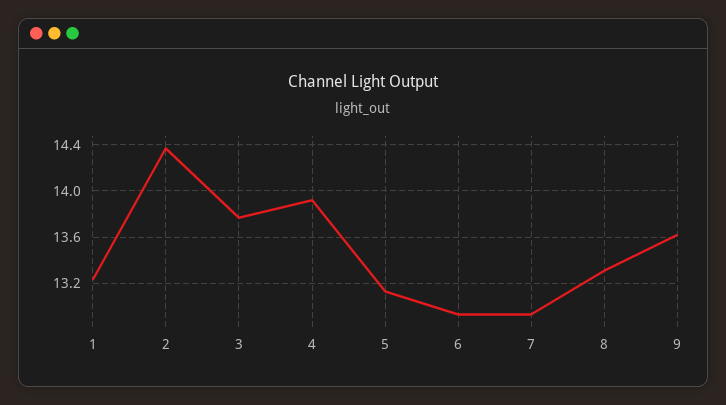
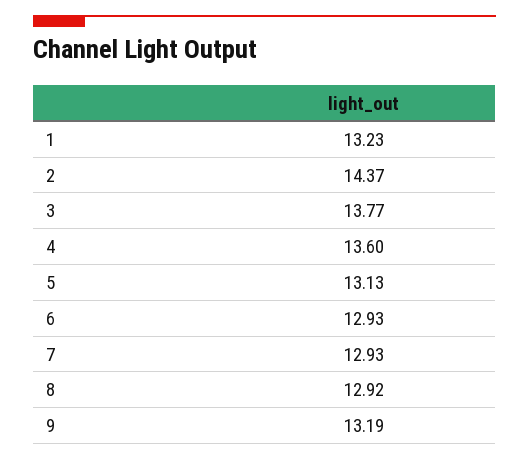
4: 13.9 -> 13.6
8: 13.3 -> 12.92
9: 13.6 -> 13.19

